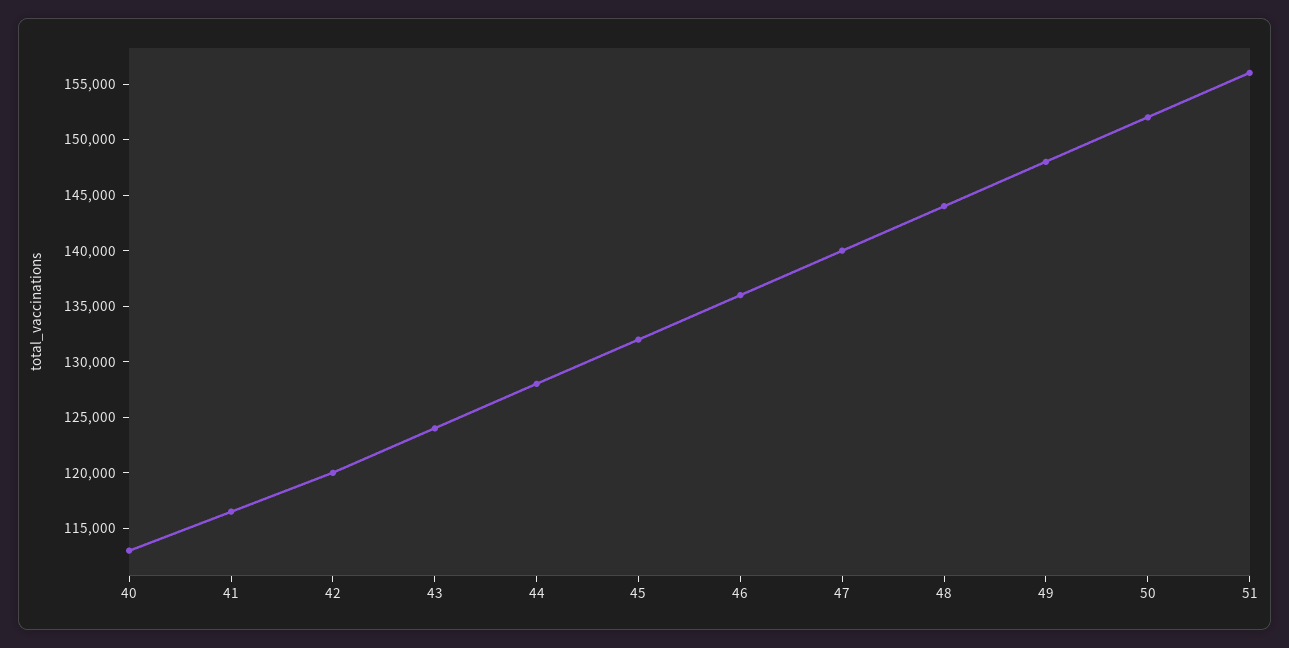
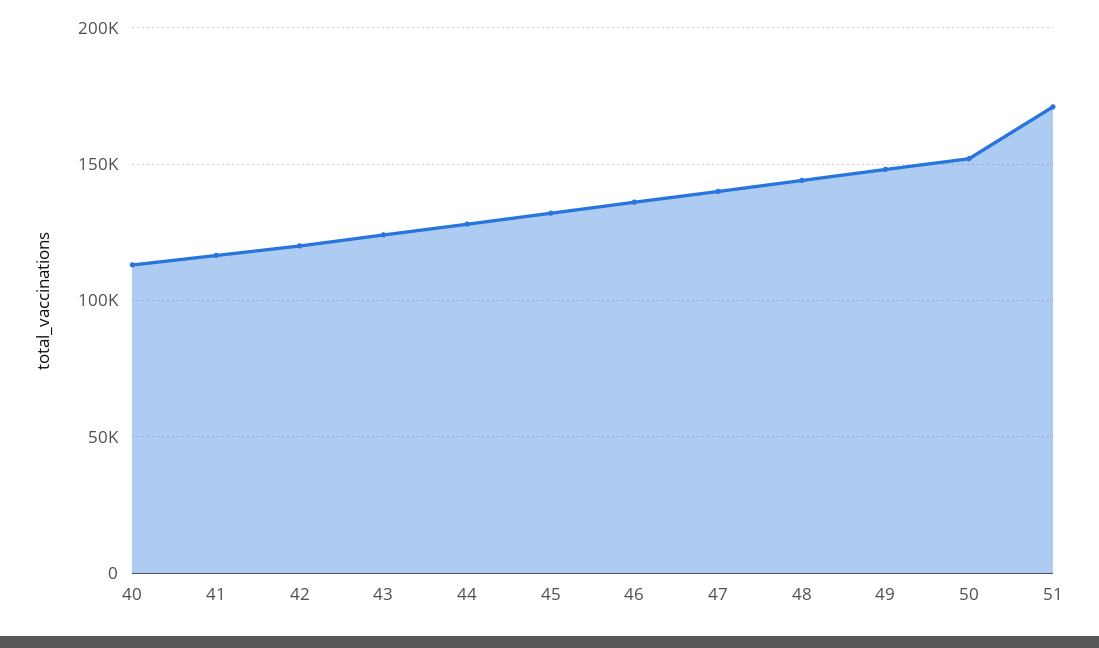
51: 156000 -> 170000

